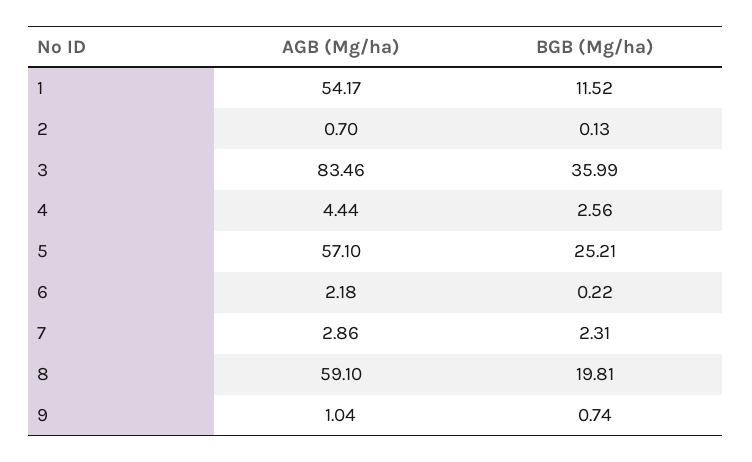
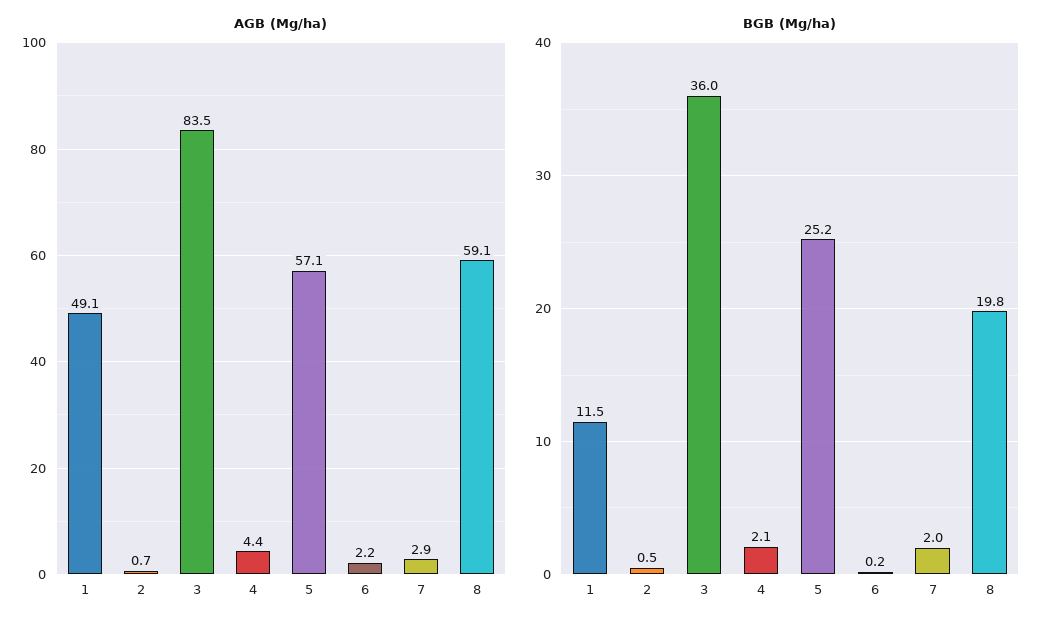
AGB (Mg/ha), 1: 54.17 -> 49.1
BGB (Mg/ha), 2: 0.13 -> 0.5
BGB (Mg/ha), 4: 2.56 -> 2.1
BGB (Mg/ha), 7: 2.31 -> 2
AGB (Mg/ha), 9: 1.04 -> none
BGB (Mg/ha), 9: 0.74 -> none

